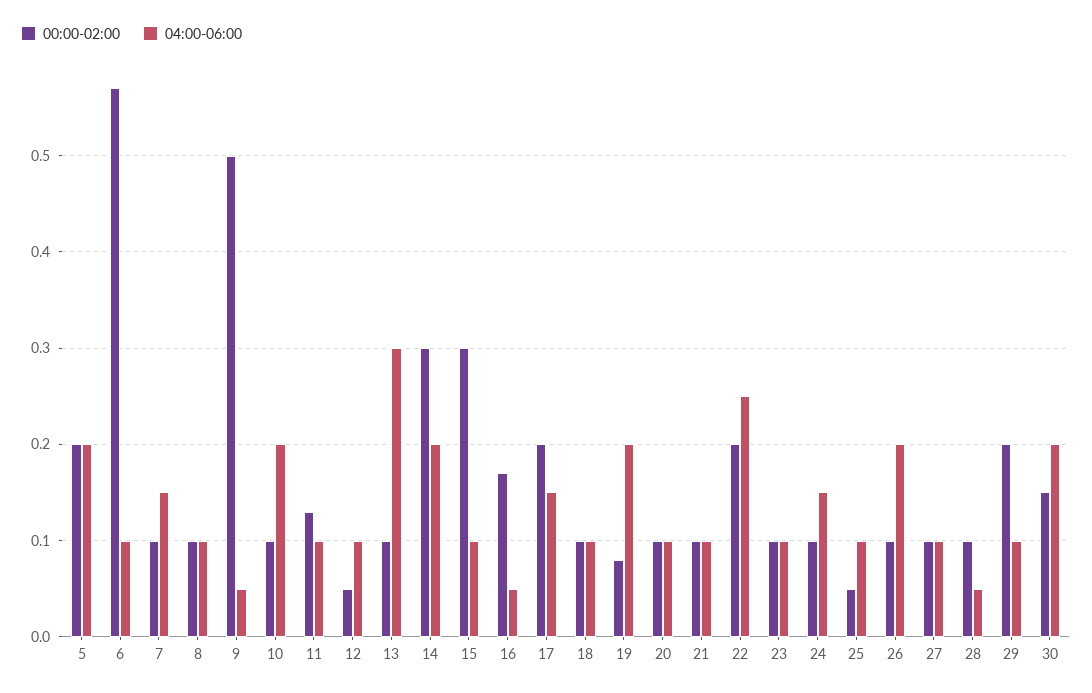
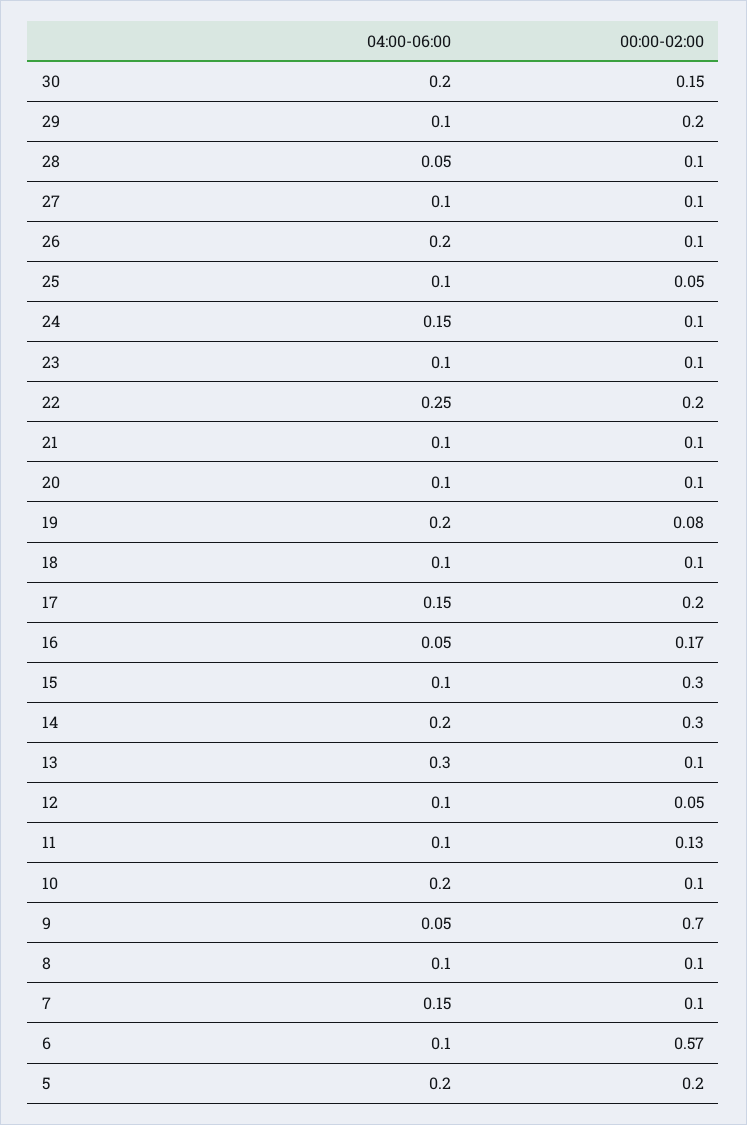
00:00-02:00, 9: 0.5 -> 0.7

